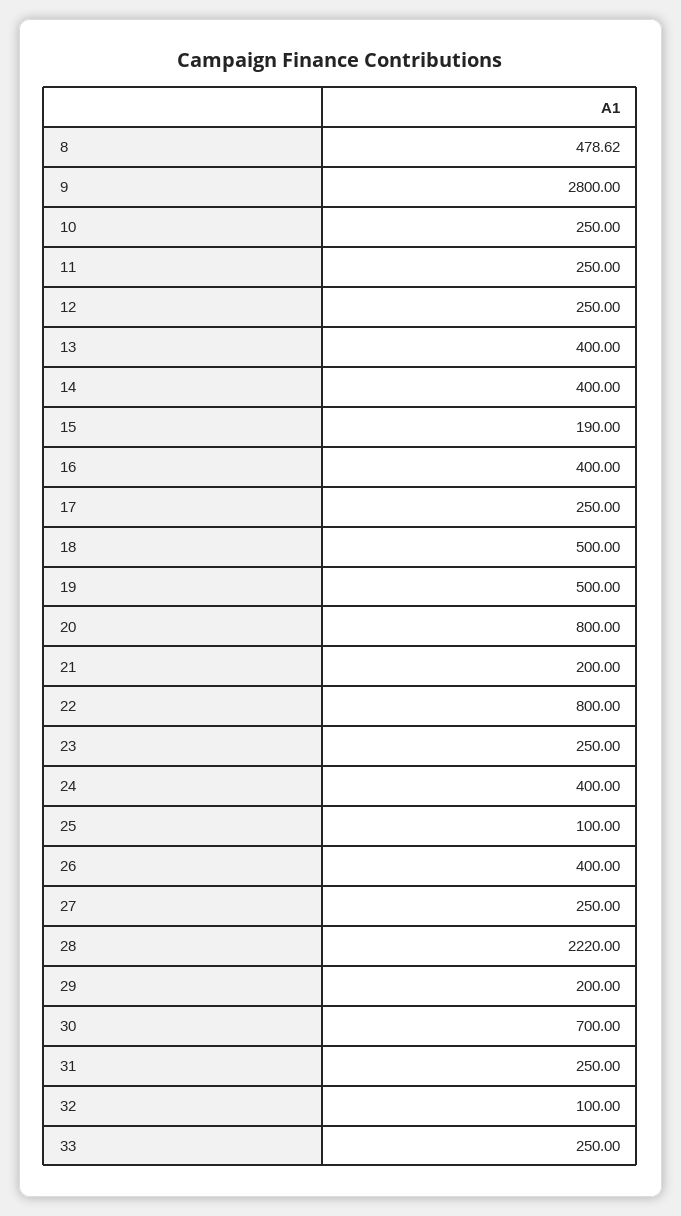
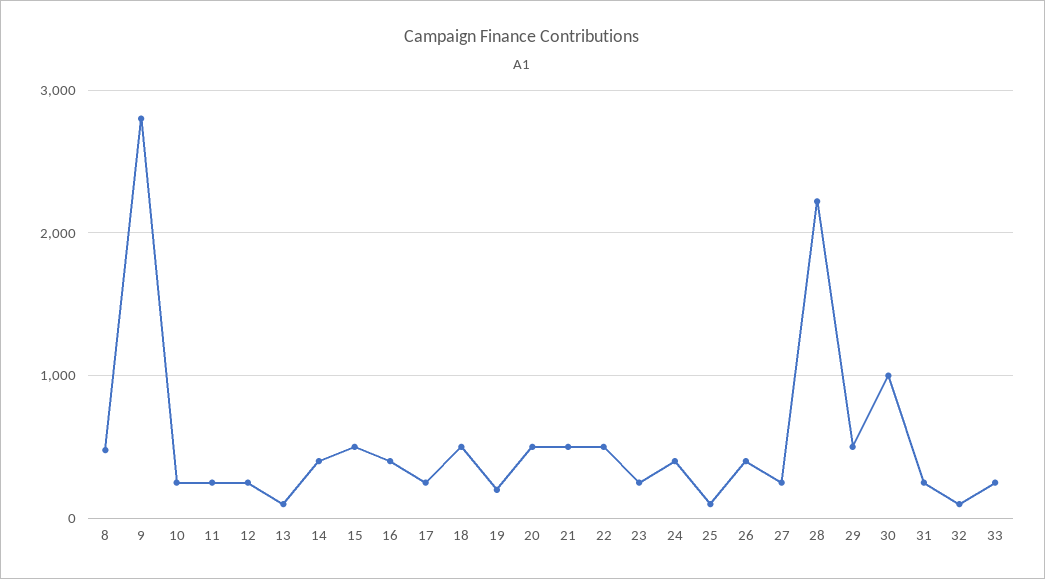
13: 400 -> 100
15: 190 -> 500
19: 500 -> 200
20: 800 -> 500
21: 200 -> 500
22: 800 -> 500
29: 200 -> 500
30: 700 -> 1000

